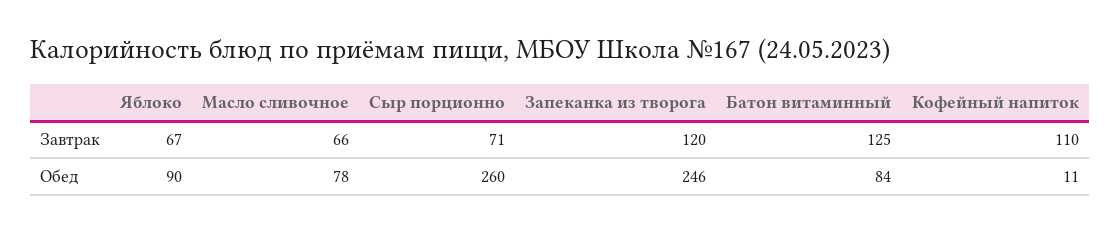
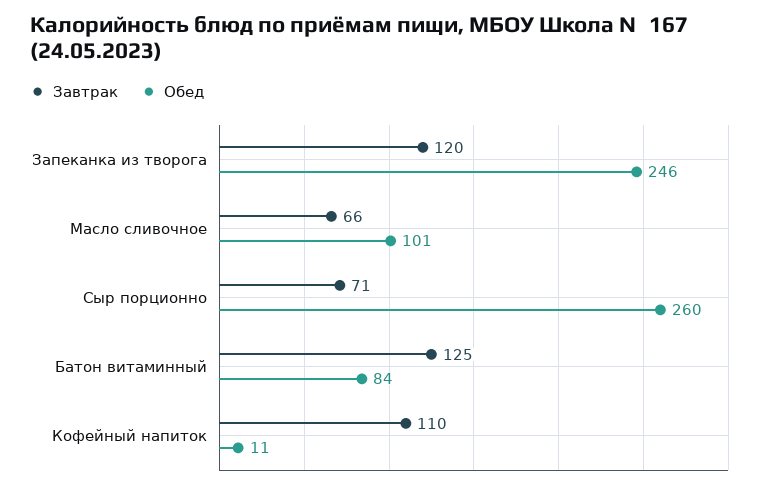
Завтрак, Яблоко: 67 -> none
Обед, Яблоко: 90 -> none
Обед, Масло сливочное: 78 -> 101

